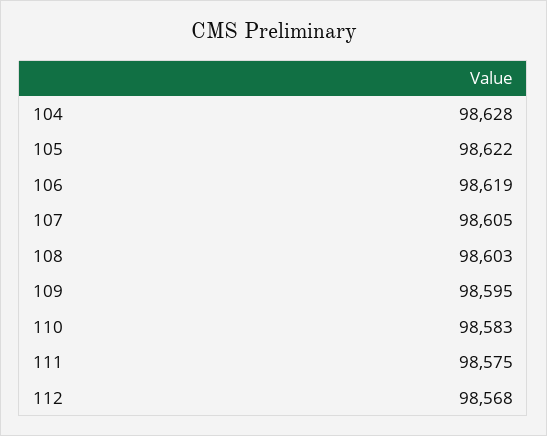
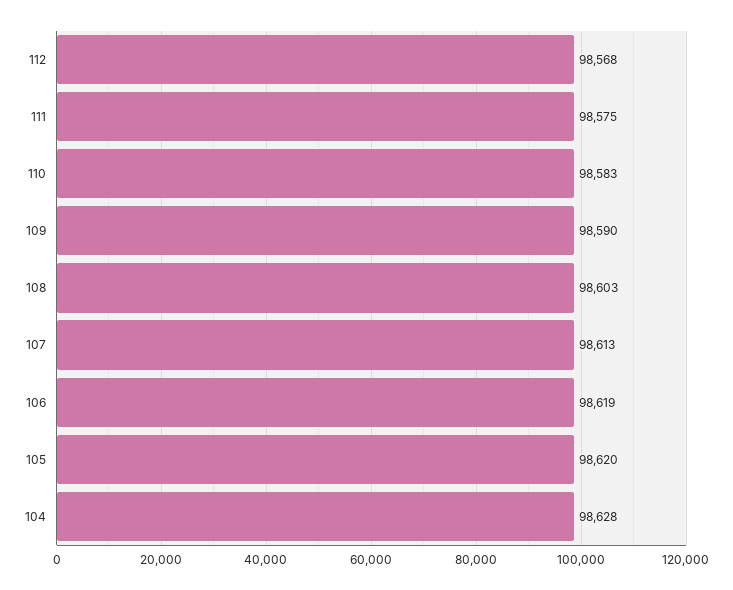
105: 98622 -> 98620
107: 98605 -> 98613
109: 98595 -> 98590

